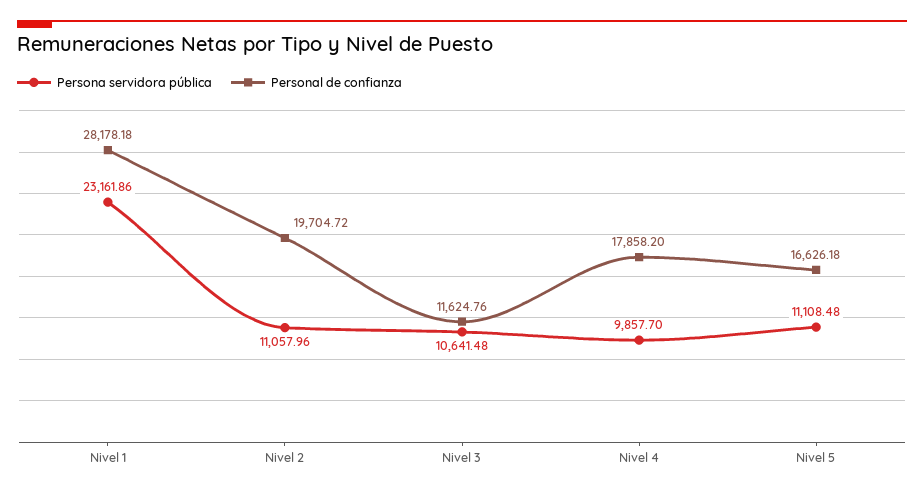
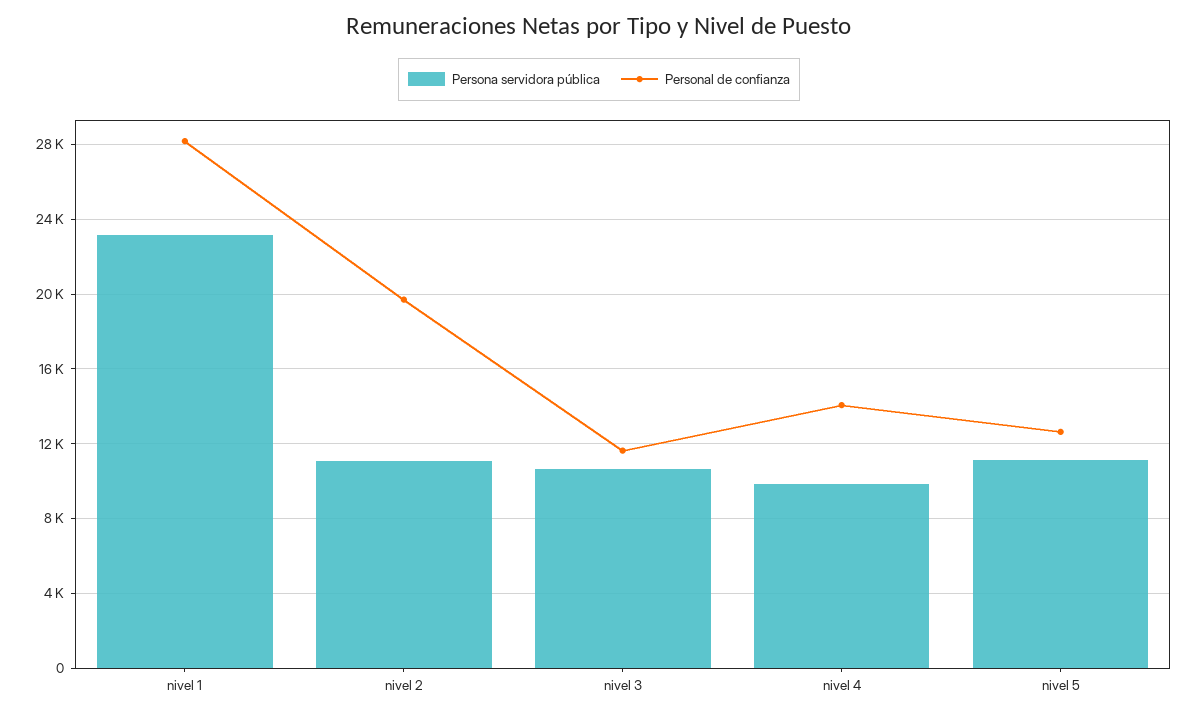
Personal de confianza, Nivel 4: 17858.2 -> 14000
Personal de confianza, Nivel 5: 16626.18 -> 12500

